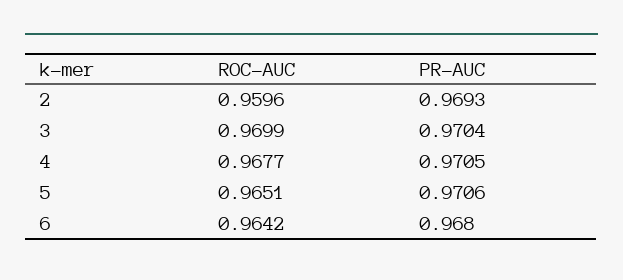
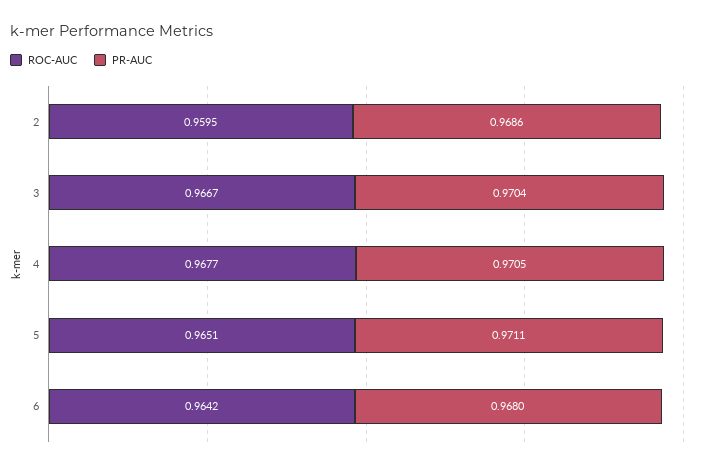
ROC-AUC, 2: 0.9596 -> 0.9595
PR-AUC, 2: 0.9693 -> 0.9686
ROC-AUC, 3: 0.9699 -> 0.9667
PR-AUC, 5: 0.9706 -> 0.9711

